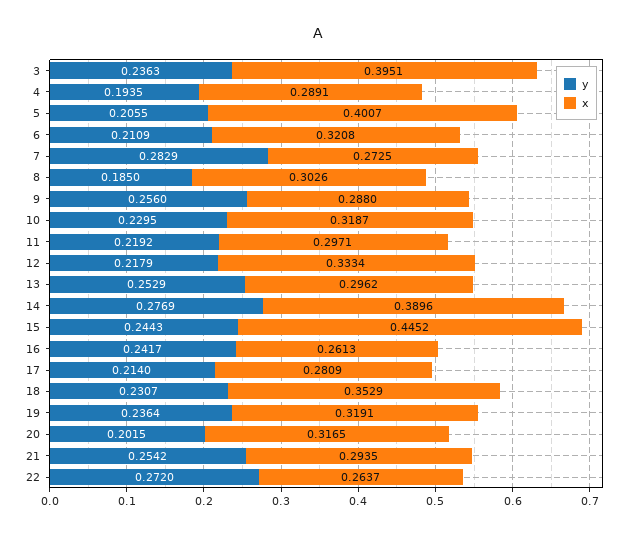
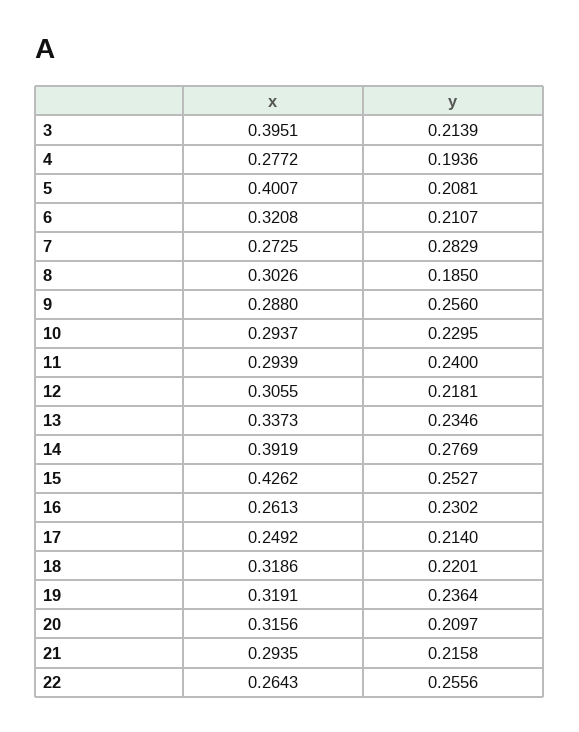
y, 3: 0.2363 -> 0.2139
y, 4: 0.1935 -> 0.1936
x, 4: 0.2891 -> 0.2772
y, 5: 0.2055 -> 0.2081
y, 6: 0.2109 -> 0.2107
x, 10: 0.3187 -> 0.2937
y, 11: 0.2192 -> 0.24
x, 11: 0.2971 -> 0.2939
y, 12: 0.2179 -> 0.2181
x, 12: 0.3334 -> 0.3055
y, 13: 0.2529 -> 0.2346
x, 13: 0.2962 -> 0.3373
x, 14: 0.3896 -> 0.3919
y, 15: 0.2443 -> 0.2527
x, 15: 0.4452 -> 0.4262
y, 16: 0.2417 -> 0.2302
x, 17: 0.2809 -> 0.2492
y, 18: 0.2307 -> 0.2201
x, 18: 0.3529 -> 0.3186
y, 20: 0.2015 -> 0.2097
x, 20: 0.3165 -> 0.3156
y, 21: 0.2542 -> 0.2158
y, 22: 0.272 -> 0.2556
x, 22: 0.2637 -> 0.2643

